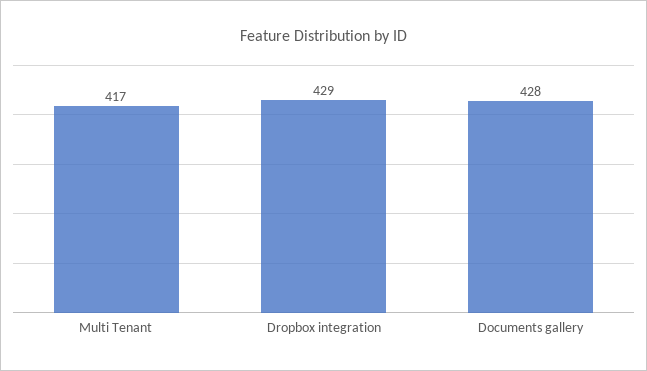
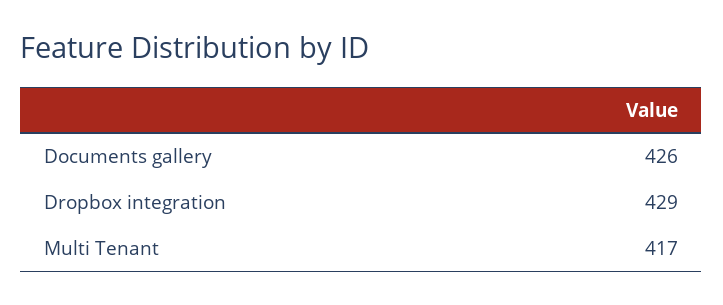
Documents gallery: 428 -> 426

